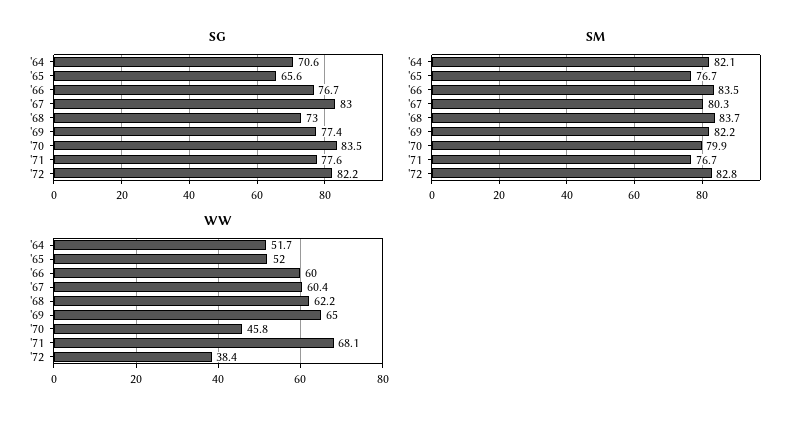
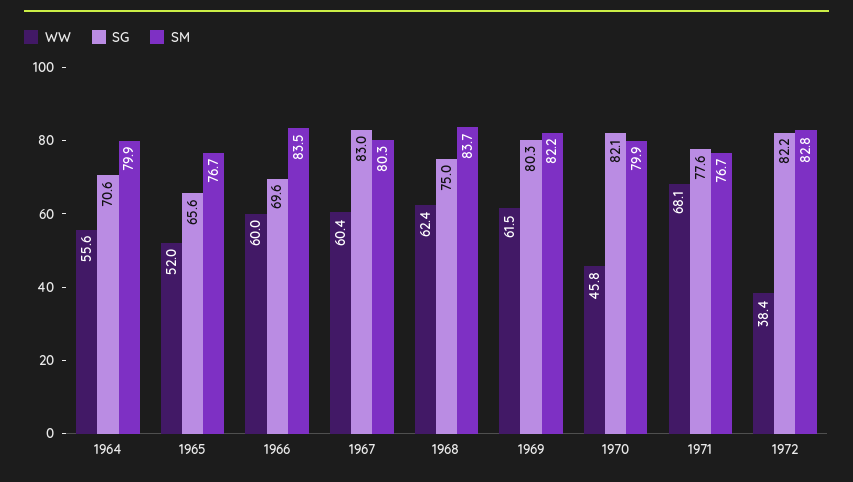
SG, '66: 76.7 -> 69.6
SG, '68: 73 -> 75
SG, '69: 77.4 -> 80.3
SG, '70: 83.5 -> 82.1
SM, '64: 82.1 -> 79.9
WW, '64: 51.7 -> 55.6
WW, '68: 62.2 -> 62.4
WW, '69: 65 -> 61.5

